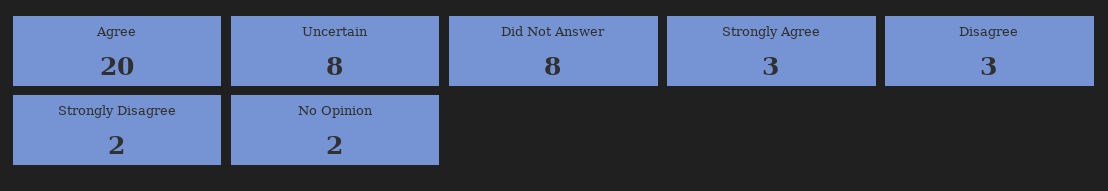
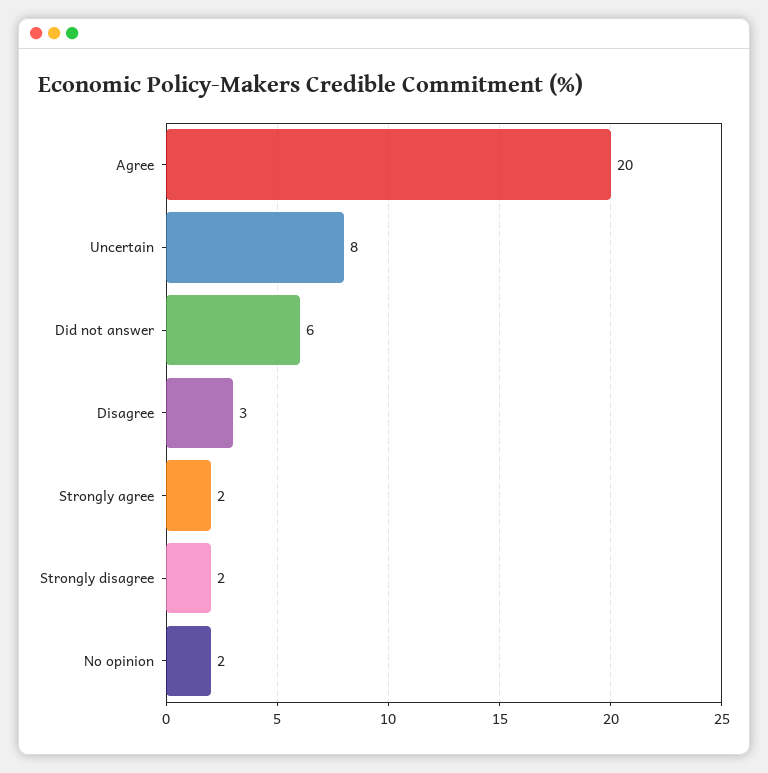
Did Not Answer: 8 -> 6
Strongly Agree: 3 -> 2

